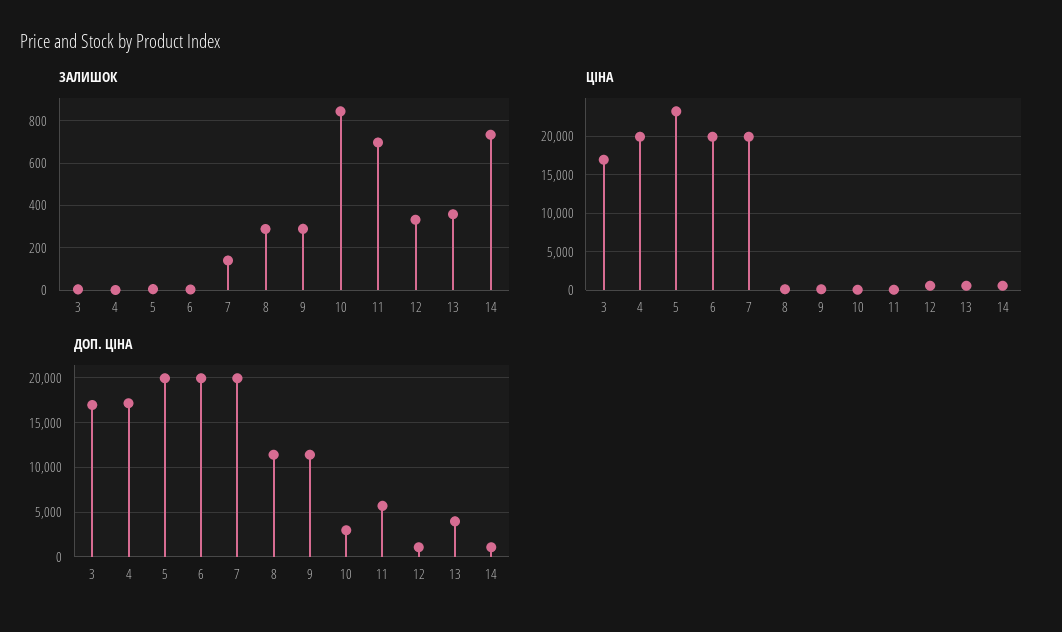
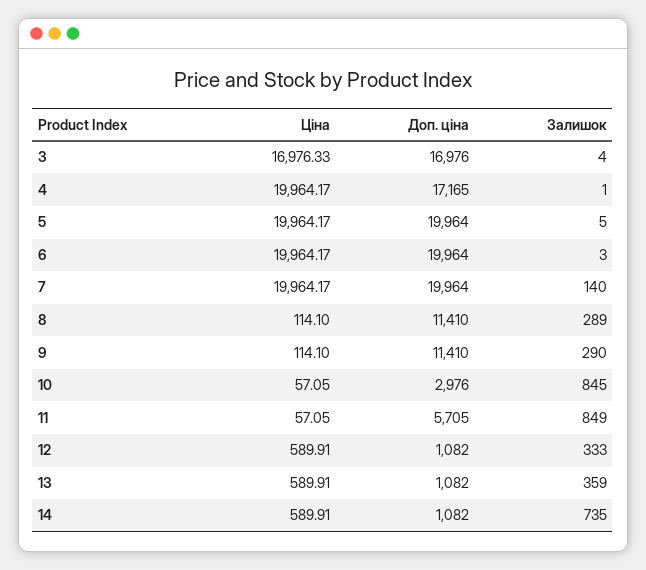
ЗАЛИШОК, 11: 700 -> 849
ЦІНА, 5: 23000 -> 19964.17
ДОП. ЦІНА, 13: 4000 -> 1082

